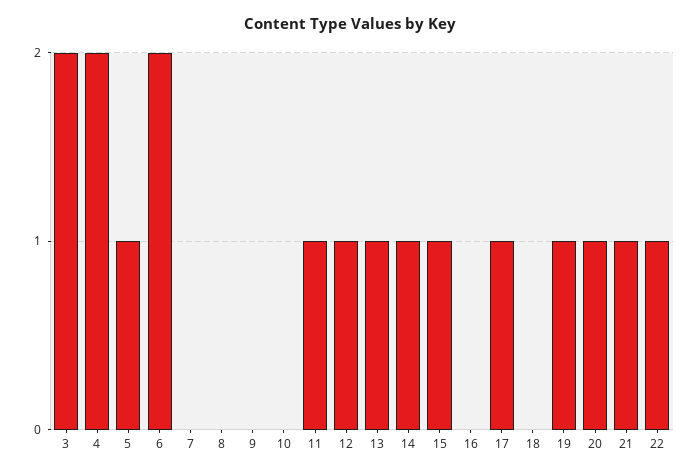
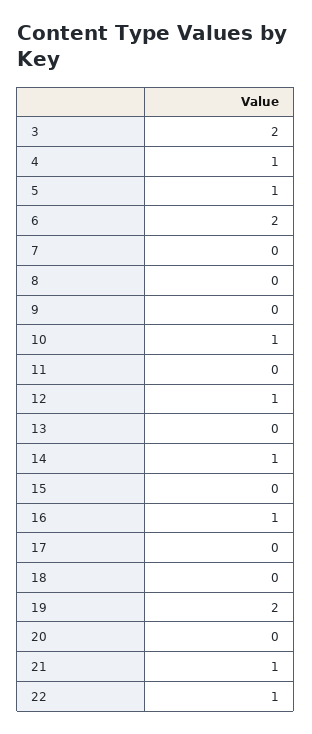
4: 2 -> 1
10: 0 -> 1
11: 1 -> 0
13: 1 -> 0
15: 1 -> 0
16: 0 -> 1
17: 1 -> 0
19: 1 -> 2
20: 1 -> 0

